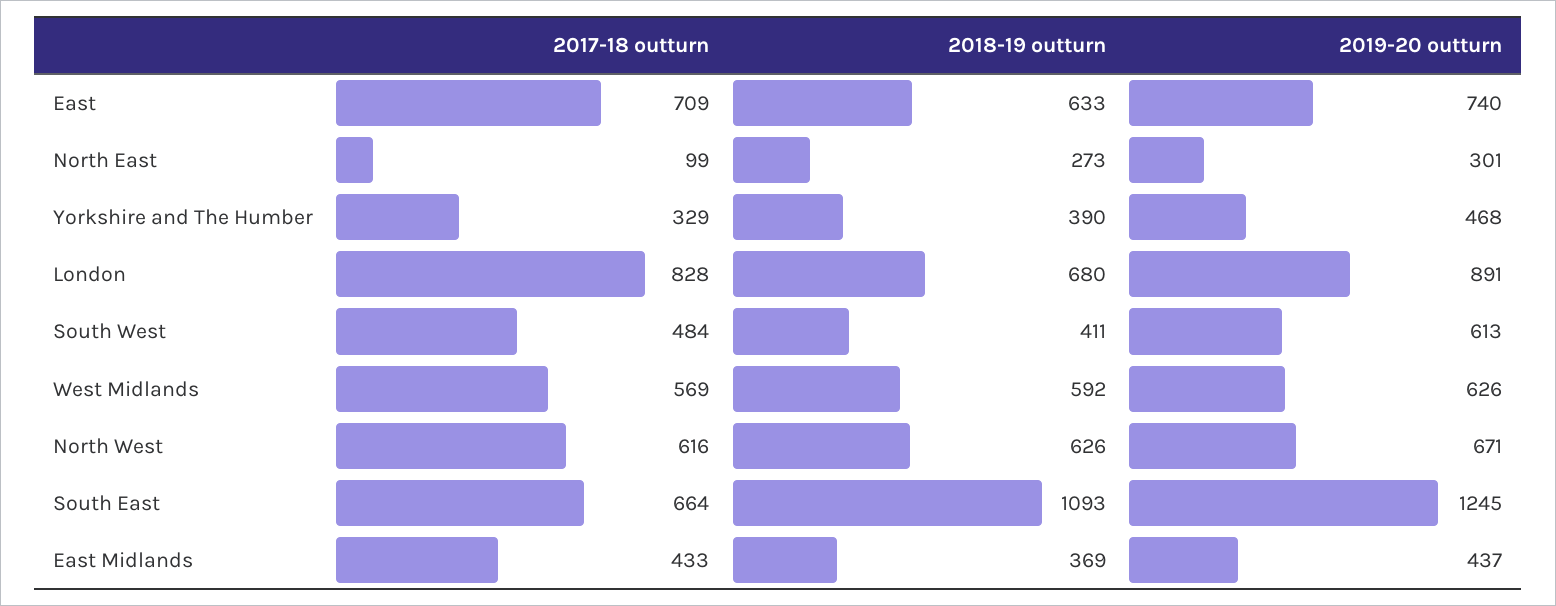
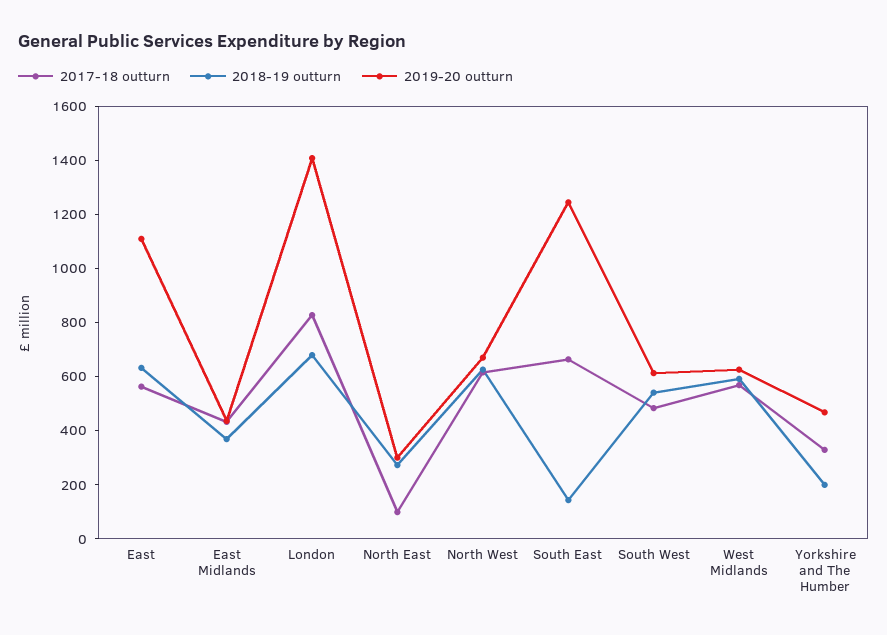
2017-18 outturn, East: 709 -> 550
2019-20 outturn, East: 740 -> 1100
2018-19 outturn, Yorkshire and The Humber: 390 -> 200
2019-20 outturn, London: 891 -> 1400
2018-19 outturn, South West: 411 -> 550
2018-19 outturn, South East: 1093 -> 150

